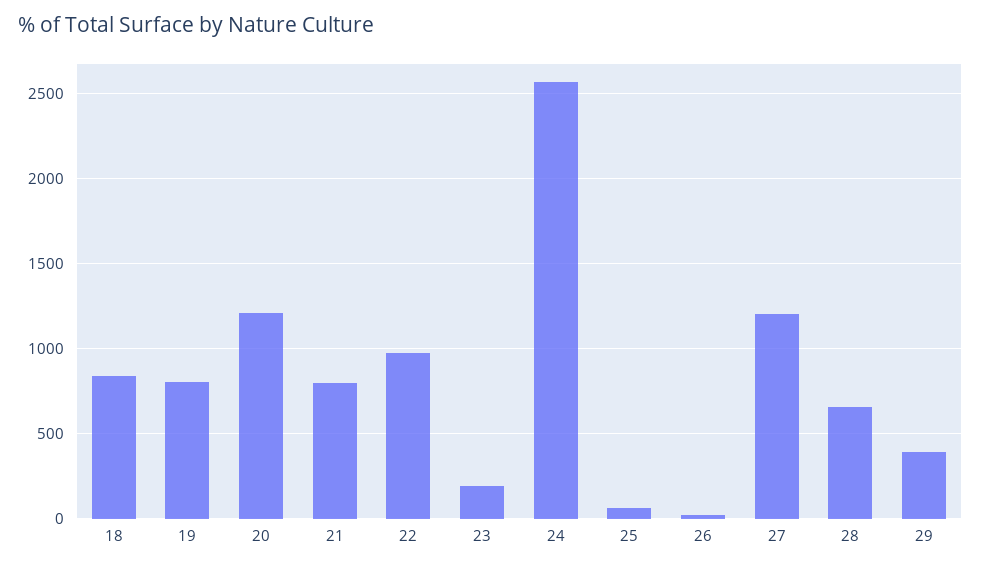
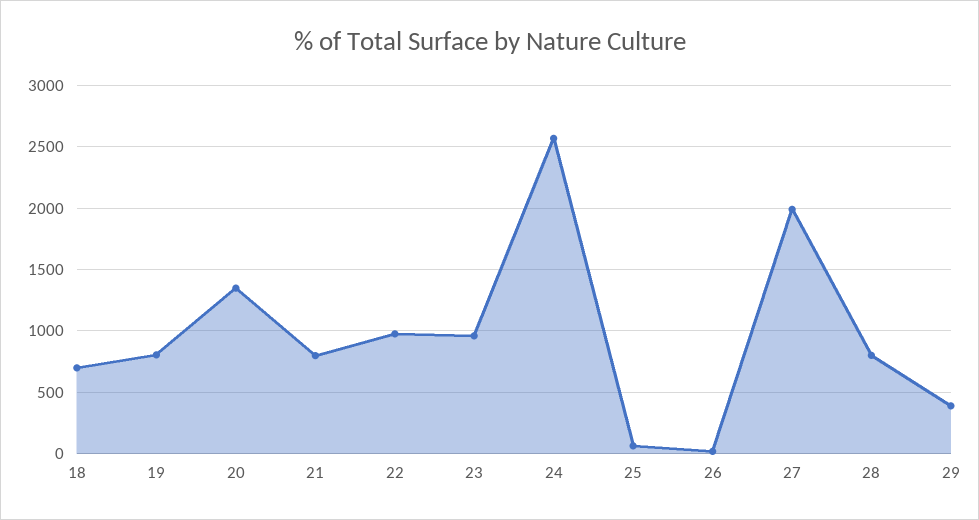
18: 850 -> 700
20: 1200 -> 1350
23: 200 -> 950
27: 1200 -> 2000
28: 650 -> 800

